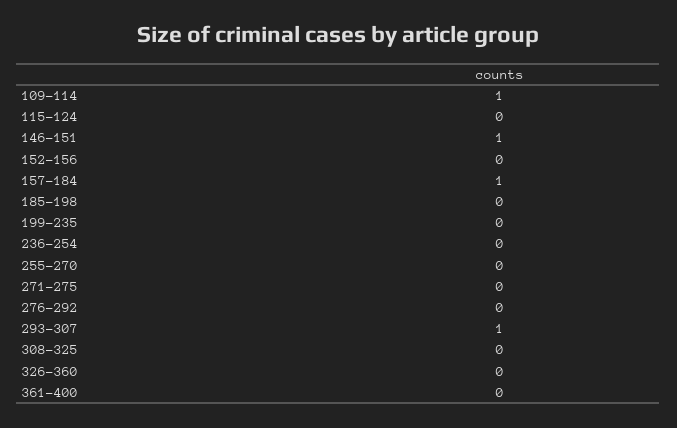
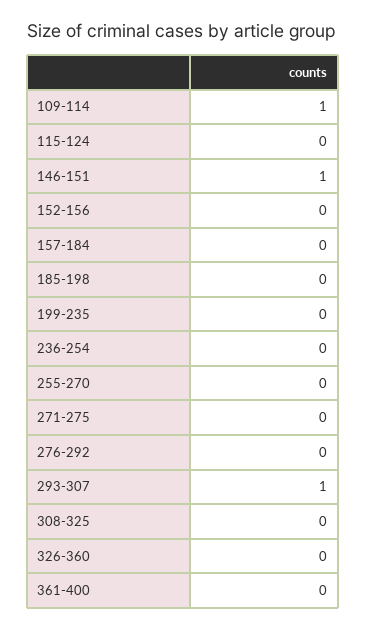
157-184: 1 -> 0

